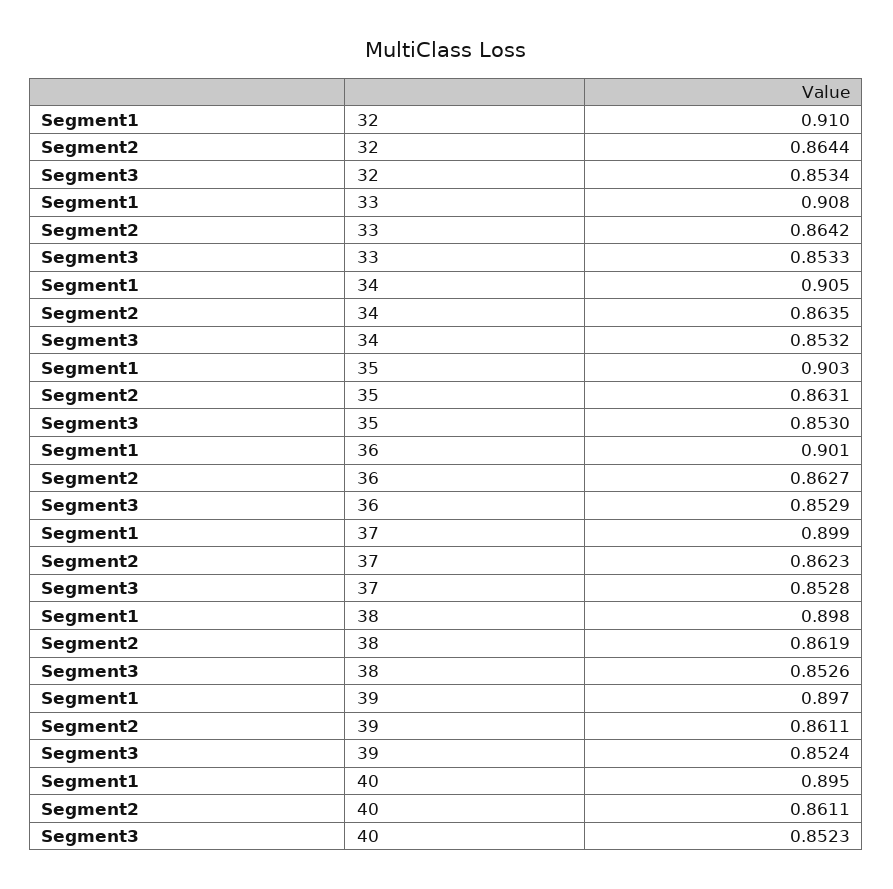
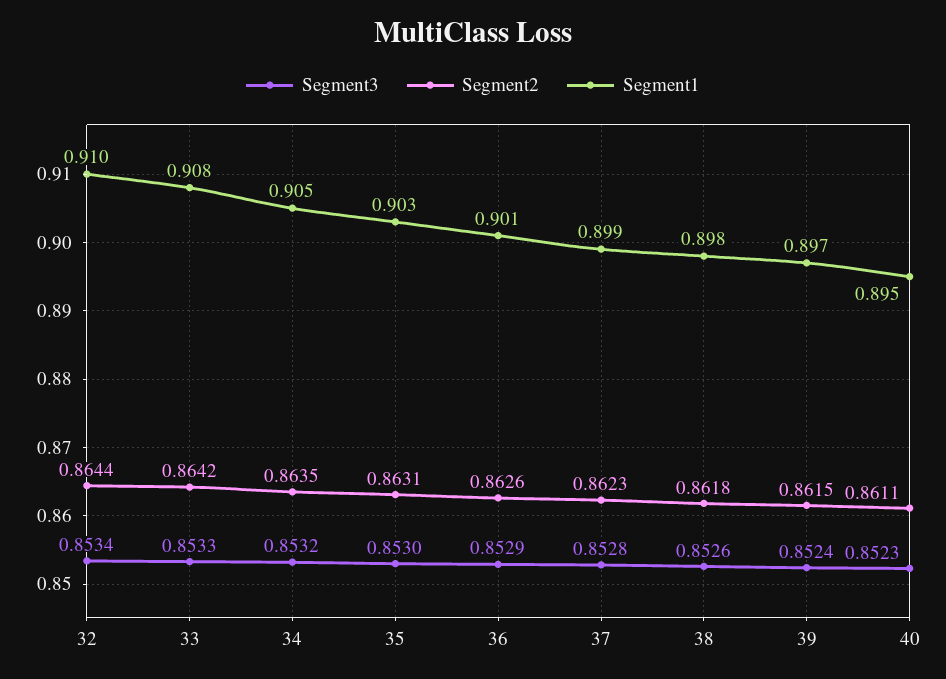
Segment2, 36: 0.8627 -> 0.8626
Segment2, 38: 0.8619 -> 0.8618
Segment2, 39: 0.8611 -> 0.8615

